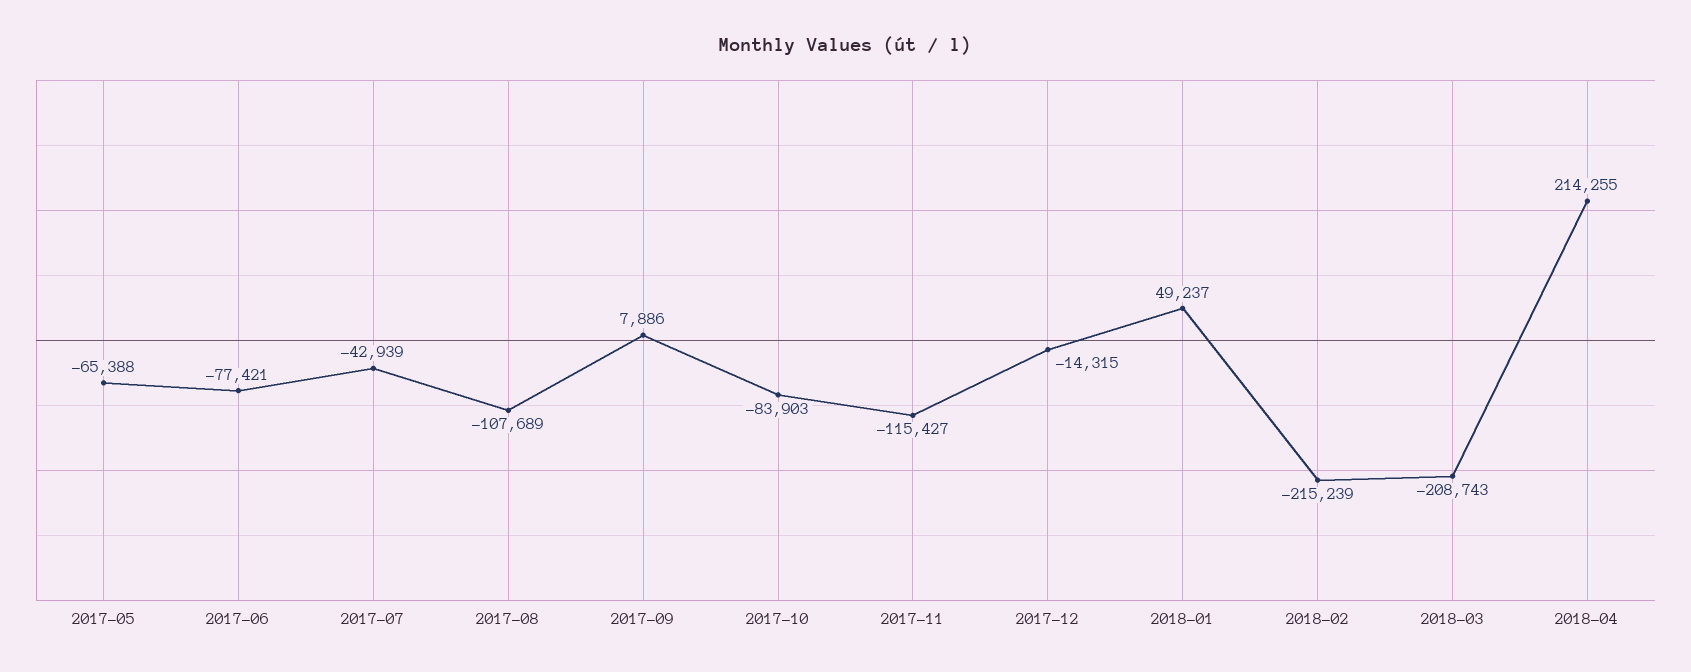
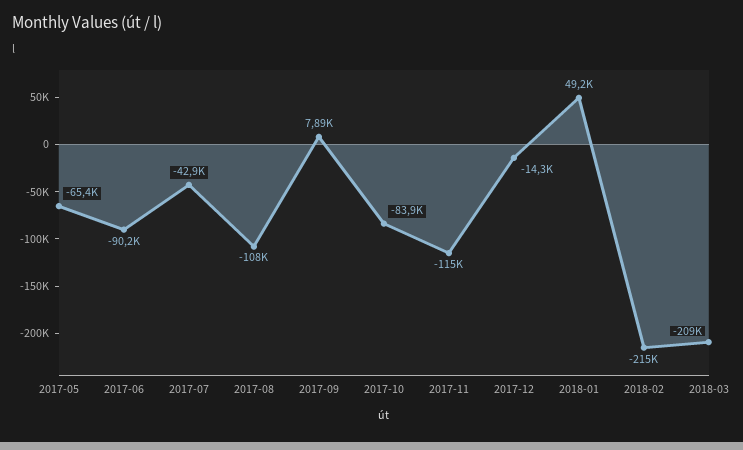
2017-06: -77421 -> -90200
2018-04: 214255 -> none

